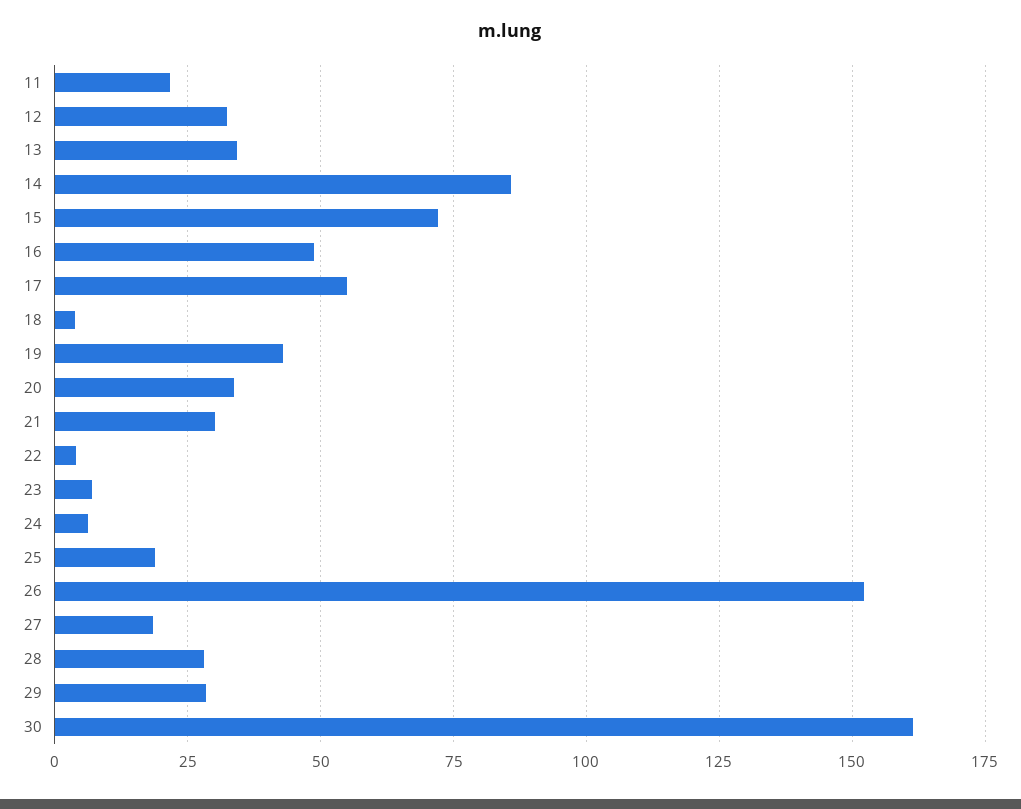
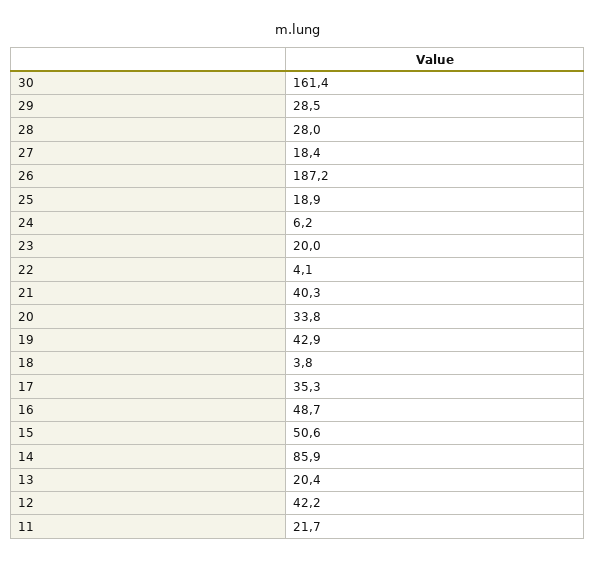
12: 32.5 -> 42.2
13: 35 -> 20.4
15: 72.5 -> 50.6
17: 55 -> 35.3
21: 30 -> 40.3
23: 7.5 -> 20
26: 152.5 -> 187.2

